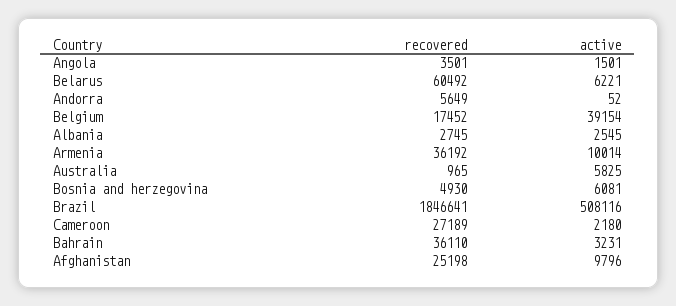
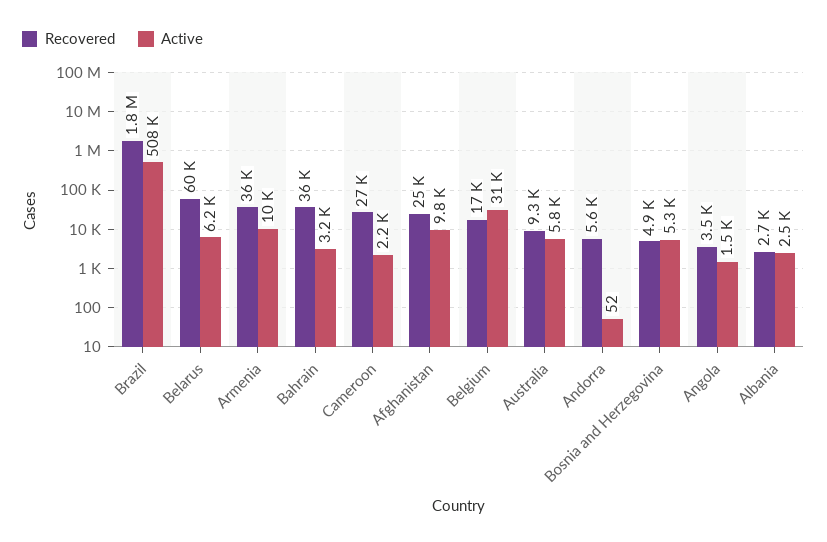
active, Belgium: 39154 -> 31000
recovered, Australia: 965 -> 9300
active, Bosnia and herzegovina: 6081 -> 5300

